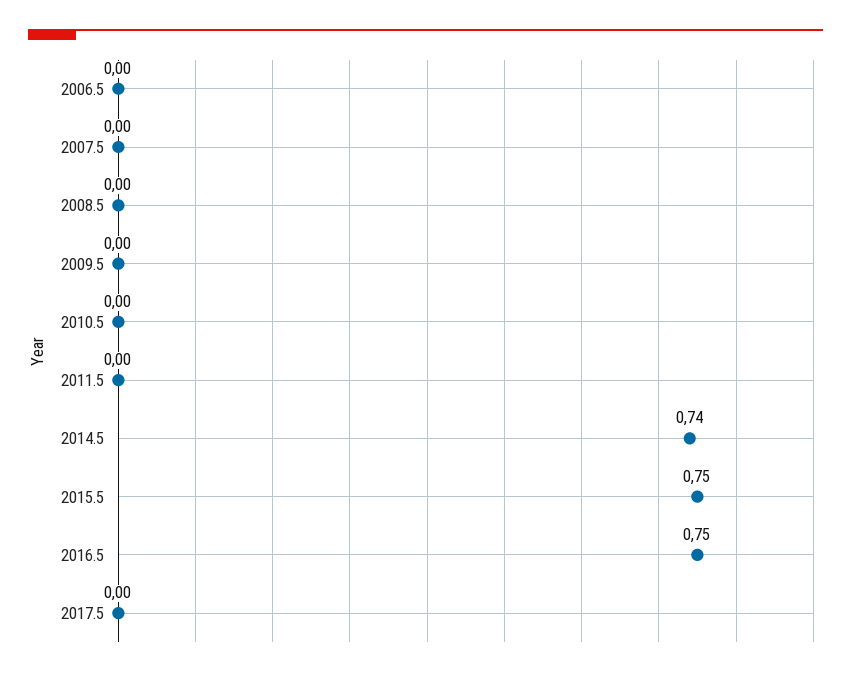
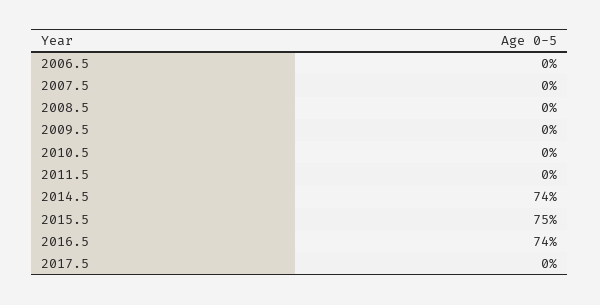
2016.5: 0.75 -> 0.74

